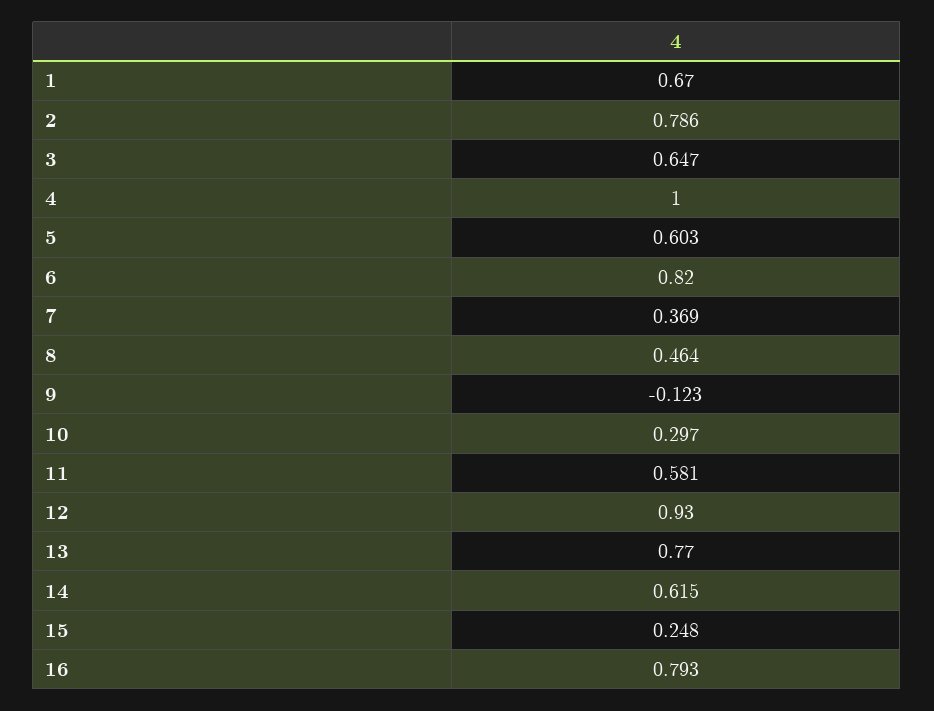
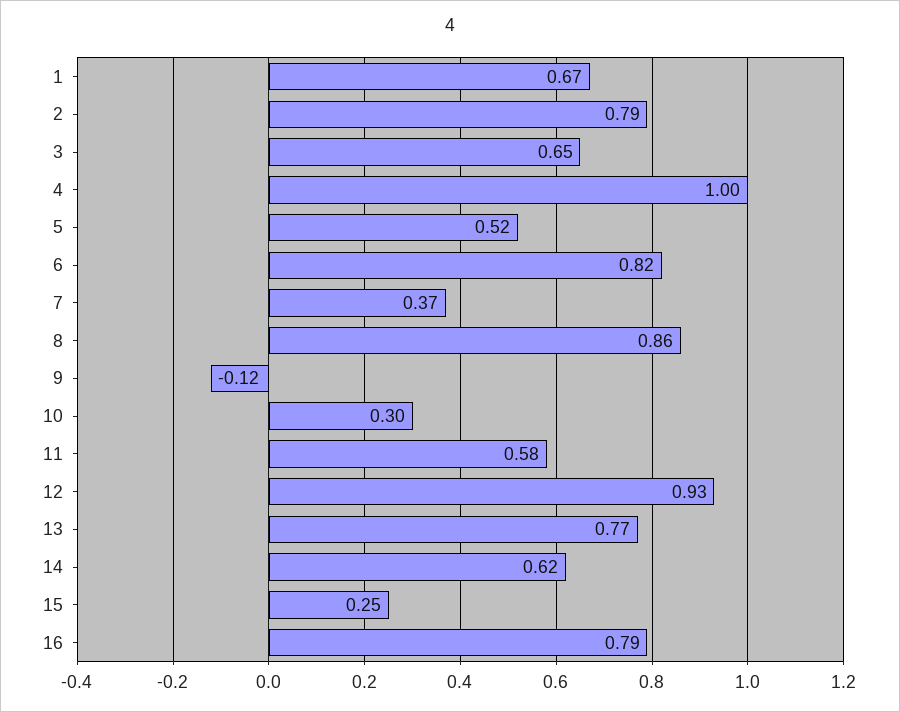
5: 0.603 -> 0.52
8: 0.464 -> 0.86

